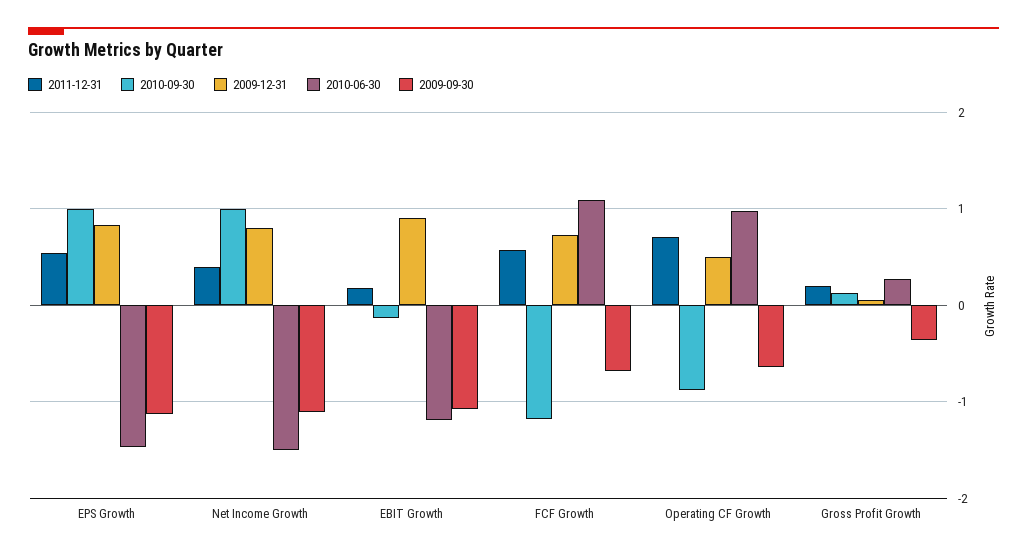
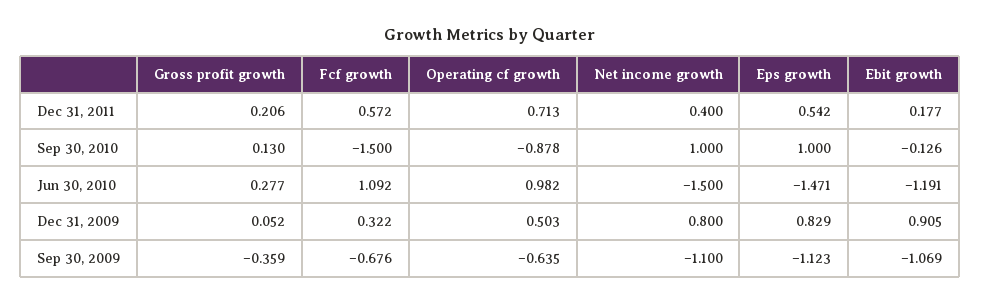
2010-09-30, FCF Growth: -1.2 -> -1.5
2009-12-31, FCF Growth: 0.7 -> 0.322

